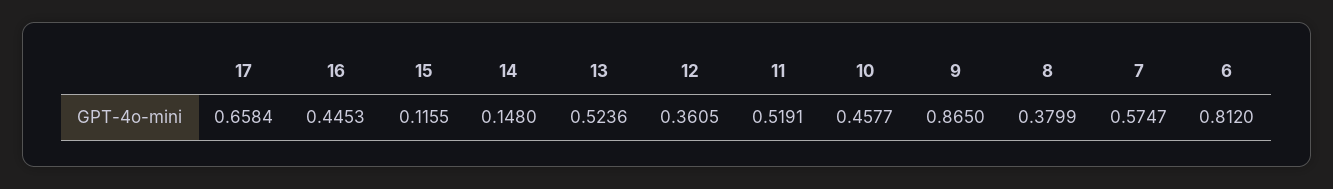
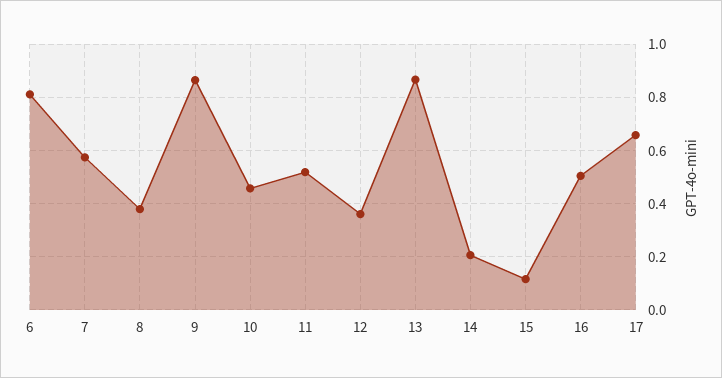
16: 0.4453 -> 0.5
14: 0.148 -> 0.2
13: 0.5236 -> 0.875

